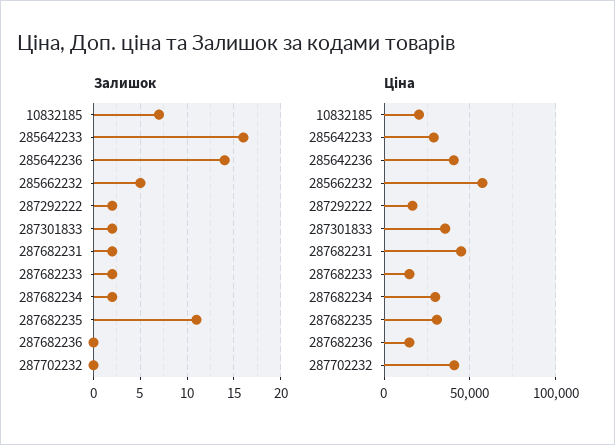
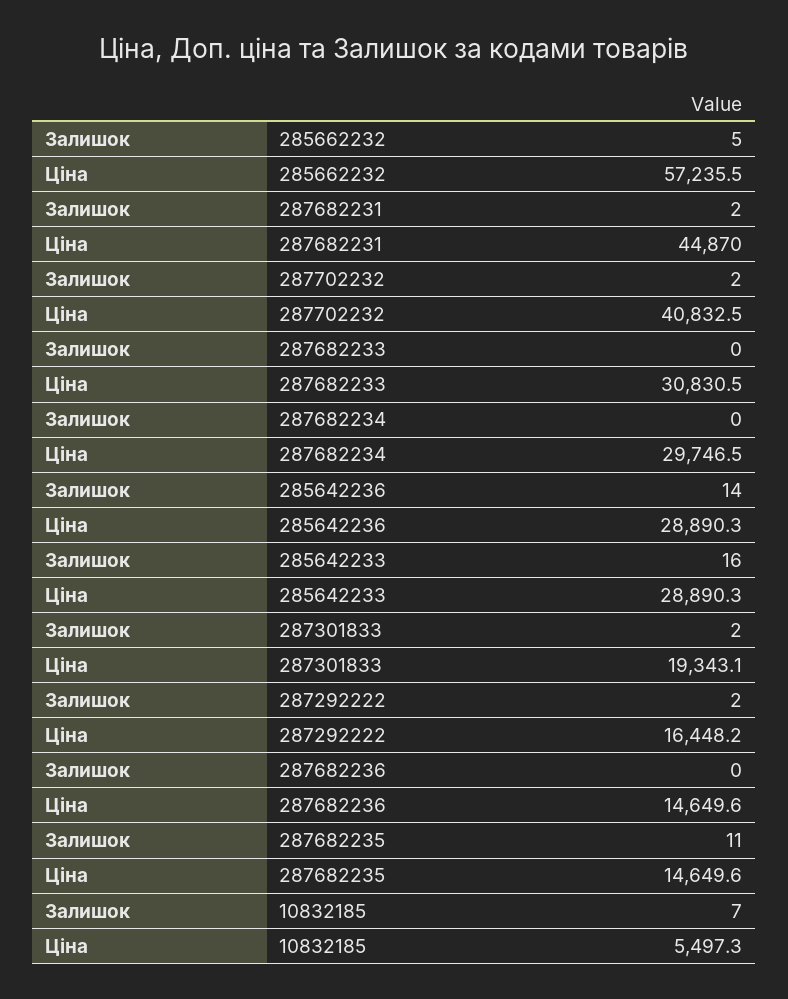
Залишок, 287682233: 2 -> 0
Залишок, 287682234: 2 -> 0
Залишок, 287702232: 0 -> 2
Ціна, 10832185: 20000 -> 5497.3
Ціна, 285642236: 40000 -> 28890.3
Ціна, 287301833: 35000 -> 19343.1
Ціна, 287682233: 15000 -> 30830.5
Ціна, 287682235: 30000 -> 14649.6

